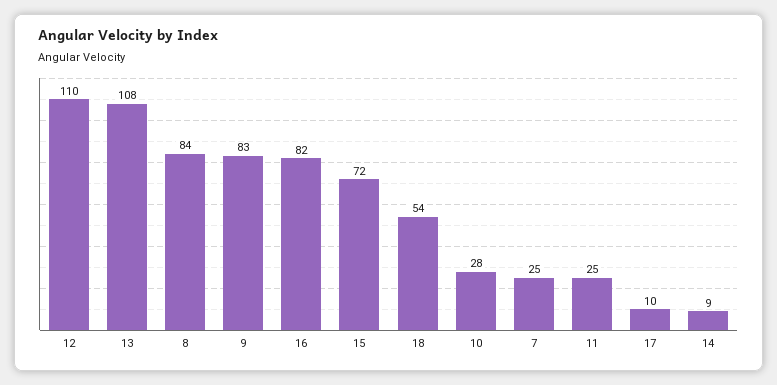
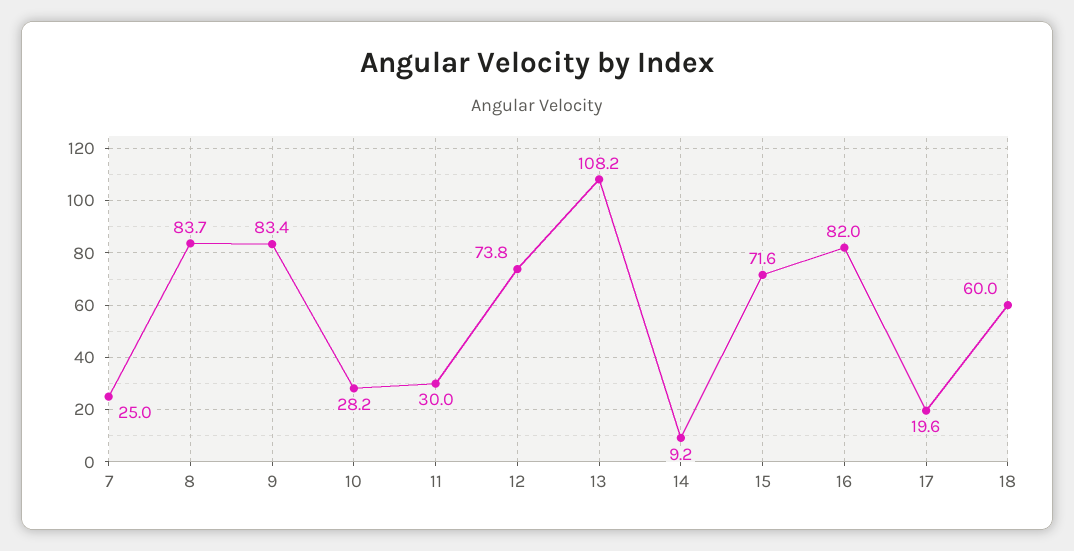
12: 110 -> 73.8
18: 54 -> 60
11: 25 -> 30
17: 10 -> 19.6

